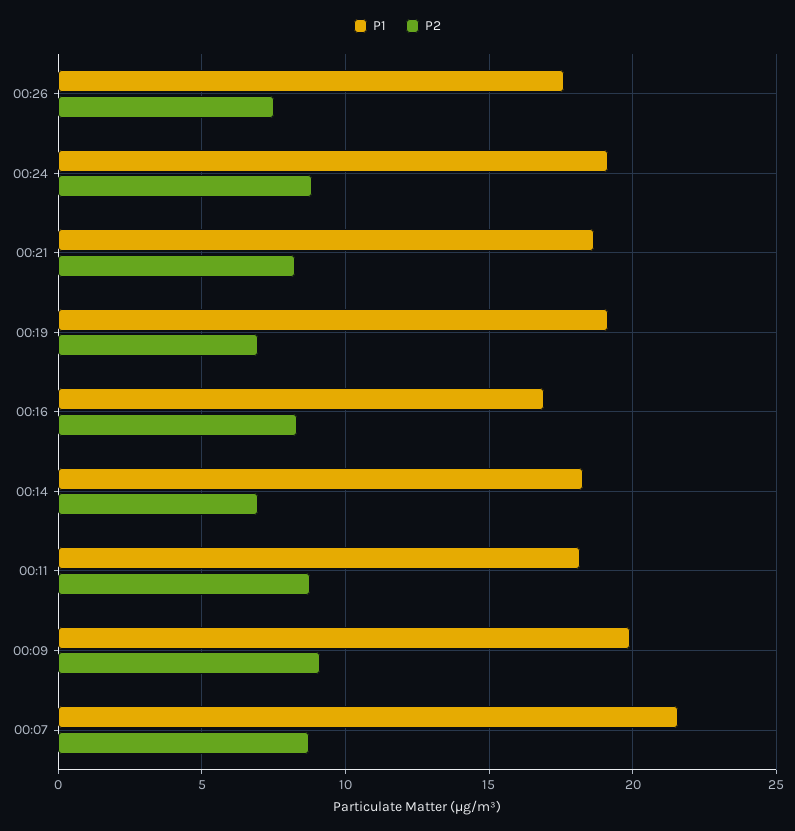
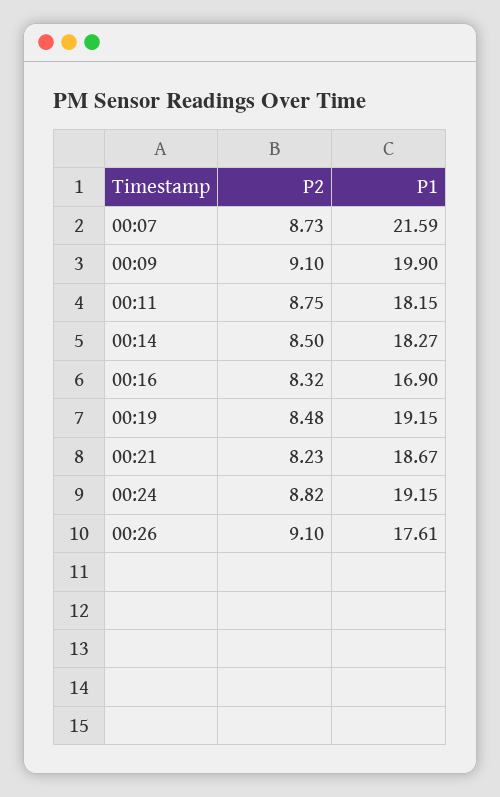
P2, 00:26: 7.5 -> 9.1
P2, 00:19: 7 -> 8.48
P2, 00:14: 7 -> 8.5

